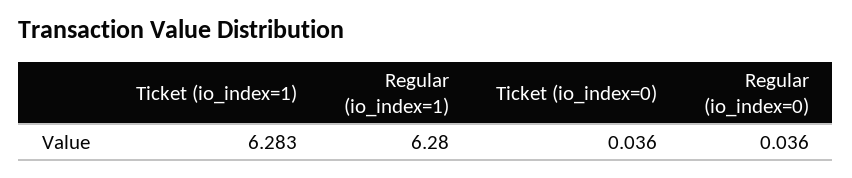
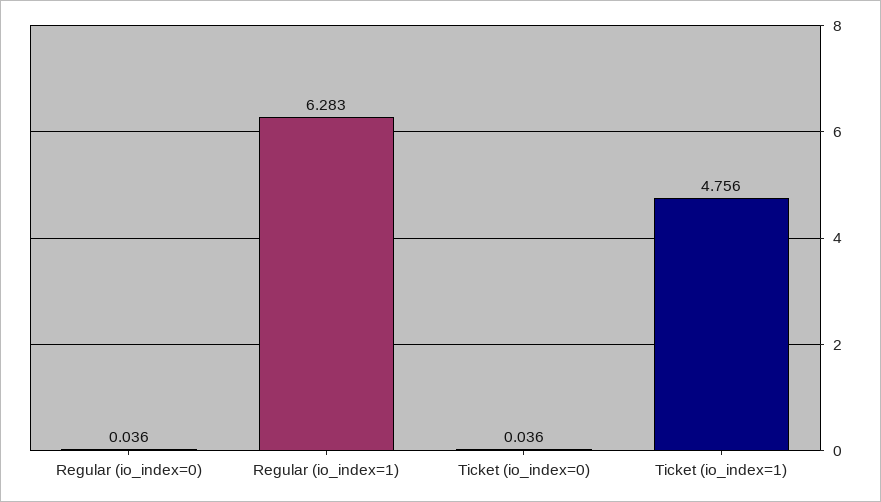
Ticket (io_index=1): 6.283 -> 4.756
Regular (io_index=1): 6.28 -> 6.283

